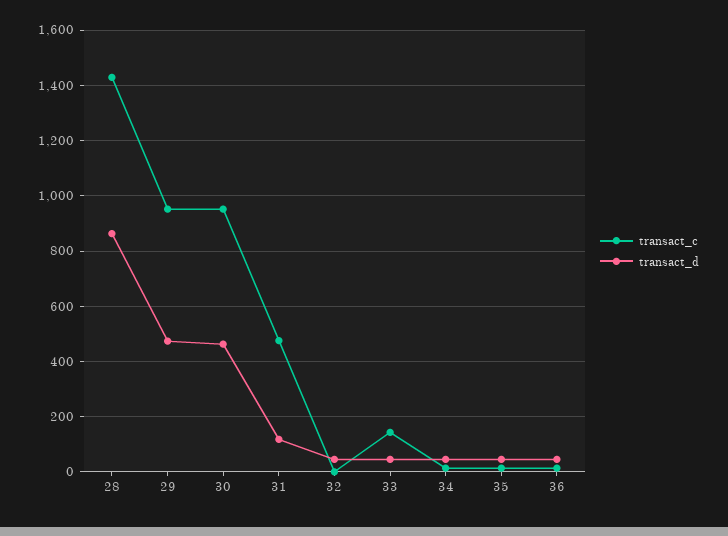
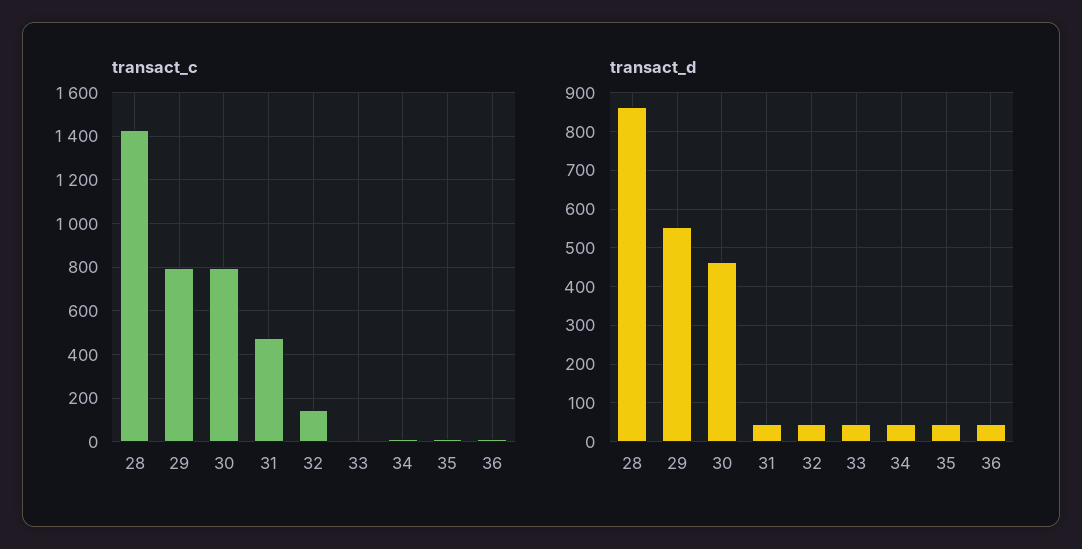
transact_c, 29: 950 -> 800
transact_d, 29: 475 -> 560
transact_c, 30: 950 -> 800
transact_d, 31: 125 -> 40
transact_c, 32: 0 -> 150
transact_c, 33: 150 -> 0

